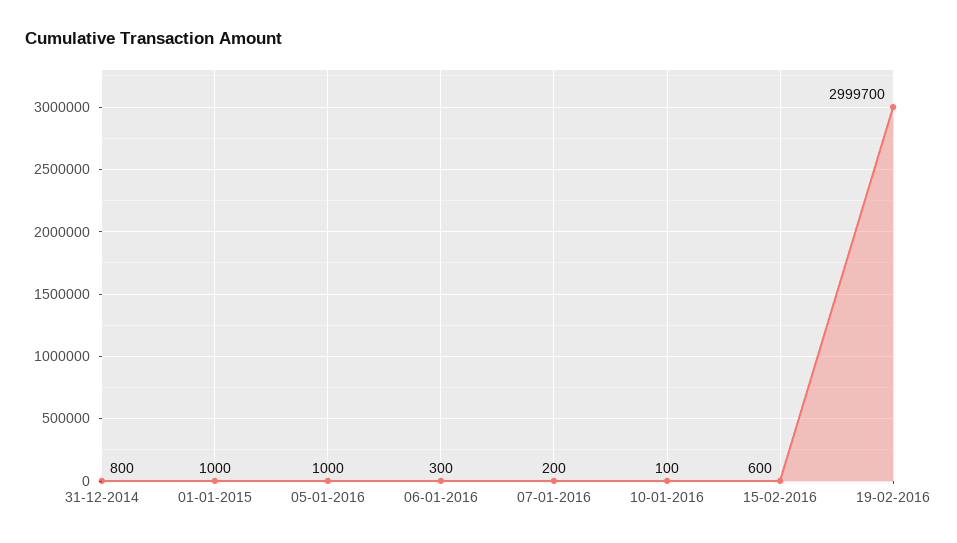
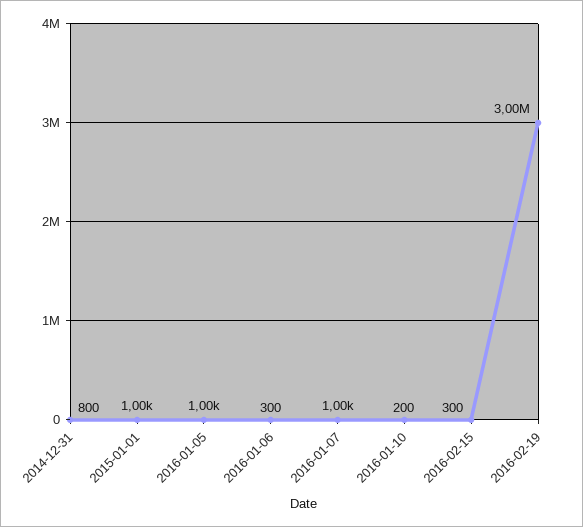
07-01-2016: 200 -> 1000
10-01-2016: 100 -> 200
15-02-2016: 600 -> 300

